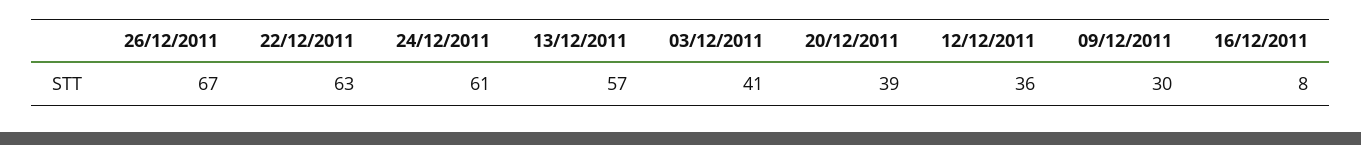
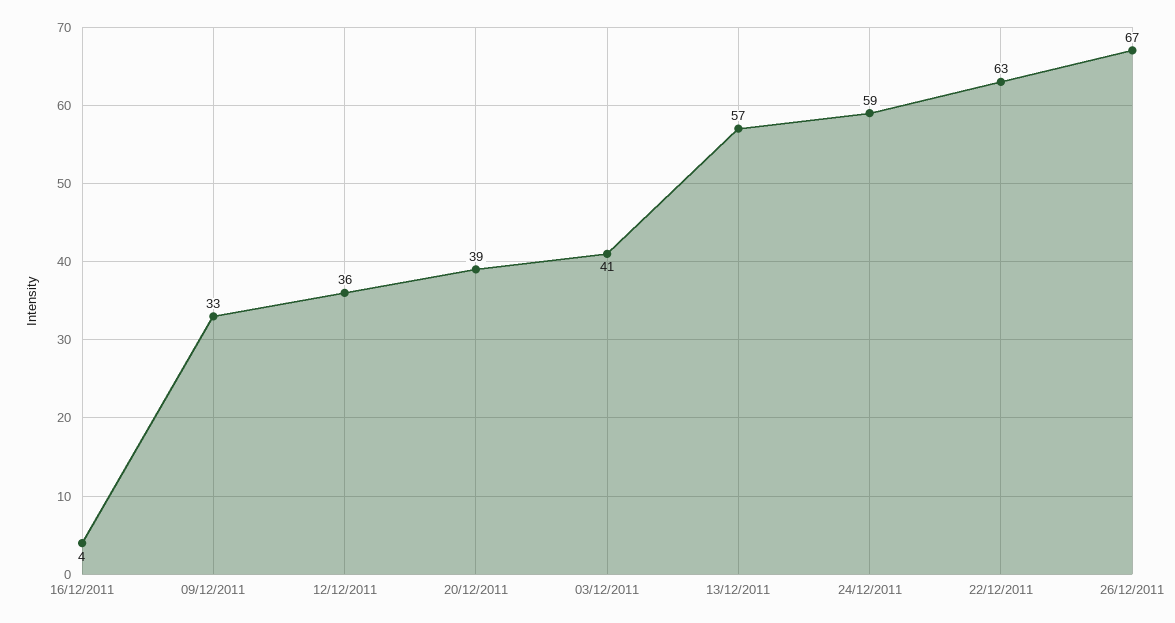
24/12/2011: 61 -> 59
09/12/2011: 30 -> 33
16/12/2011: 8 -> 4

